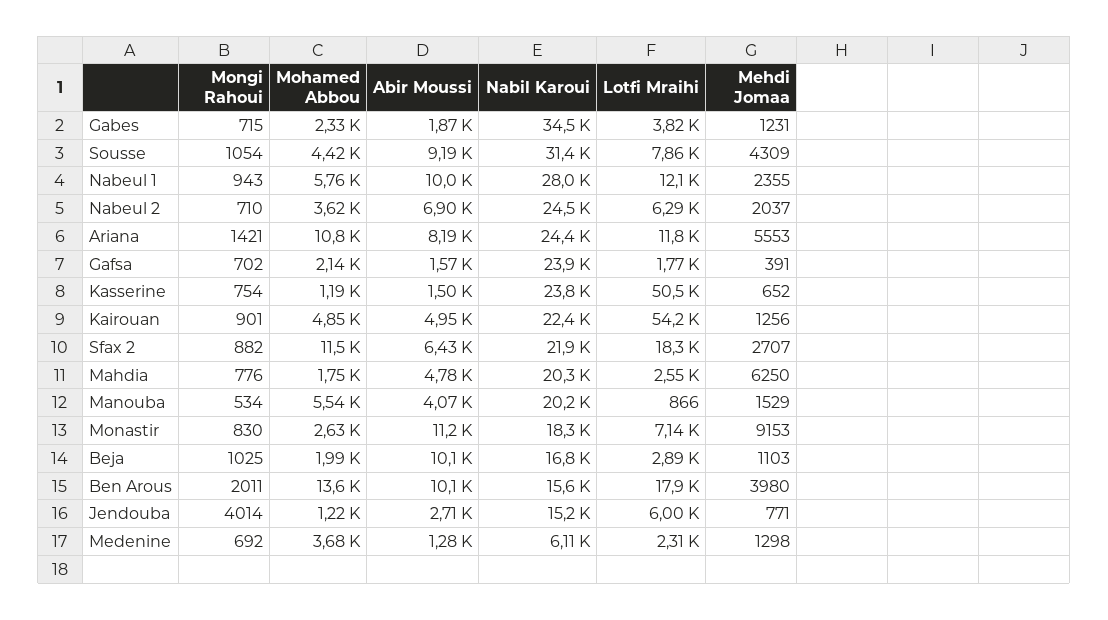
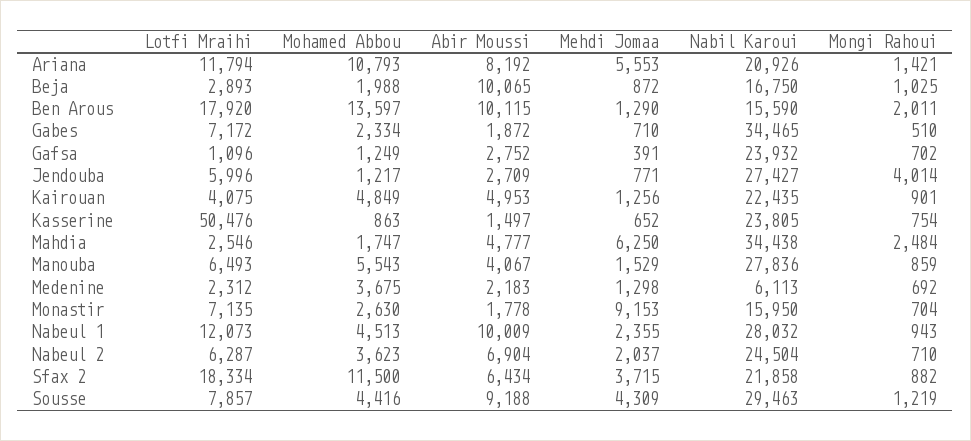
Mongi Rahoui, Gabes: 715 -> 510
Lotfi Mraihi, Gabes: 3820 -> 7172
Mehdi Jomaa, Gabes: 1231 -> 710
Mongi Rahoui, Sousse: 1054 -> 1219
Nabil Karoui, Sousse: 31400 -> 29463
Mohamed Abbou, Nabeul 1: 5760 -> 4513
Nabil Karoui, Ariana: 24400 -> 20926
Mohamed Abbou, Gafsa: 2140 -> 1249
Abir Moussi, Gafsa: 1570 -> 2752
Lotfi Mraihi, Gafsa: 1770 -> 1096
Mohamed Abbou, Kasserine: 1190 -> 863
Lotfi Mraihi, Kairouan: 54200 -> 4075
Mehdi Jomaa, Sfax 2: 2707 -> 3715
Mongi Rahoui, Mahdia: 776 -> 2484
Nabil Karoui, Mahdia: 20300 -> 34438
Mongi Rahoui, Manouba: 534 -> 859
Nabil Karoui, Manouba: 20200 -> 27836
Lotfi Mraihi, Manouba: 866 -> 6493
Mongi Rahoui, Monastir: 830 -> 704
Abir Moussi, Monastir: 11200 -> 1778
Nabil Karoui, Monastir: 18300 -> 15950
Mehdi Jomaa, Beja: 1103 -> 872
Mehdi Jomaa, Ben Arous: 3980 -> 1290
Nabil Karoui, Jendouba: 15200 -> 27427
Abir Moussi, Medenine: 1280 -> 2183

